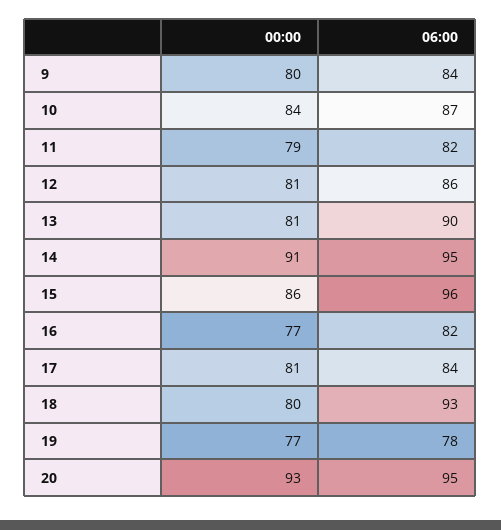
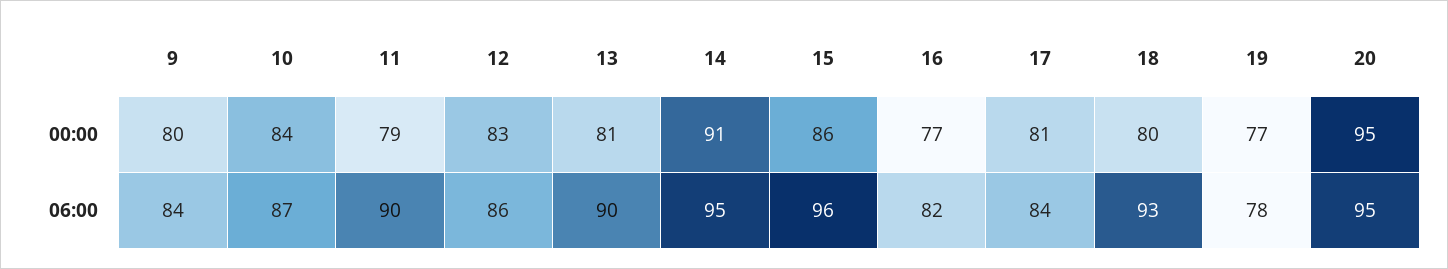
06:00, 11: 82 -> 90
00:00, 12: 81 -> 83
00:00, 20: 93 -> 95

